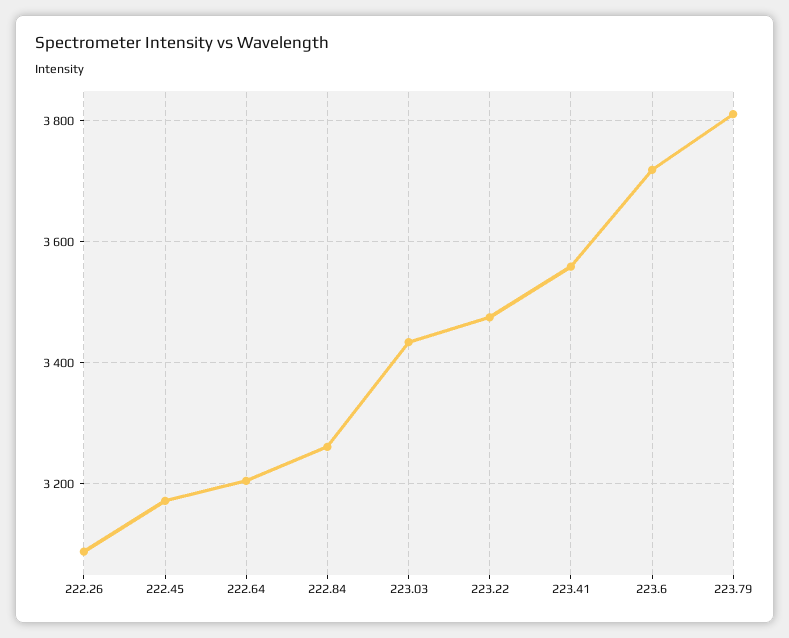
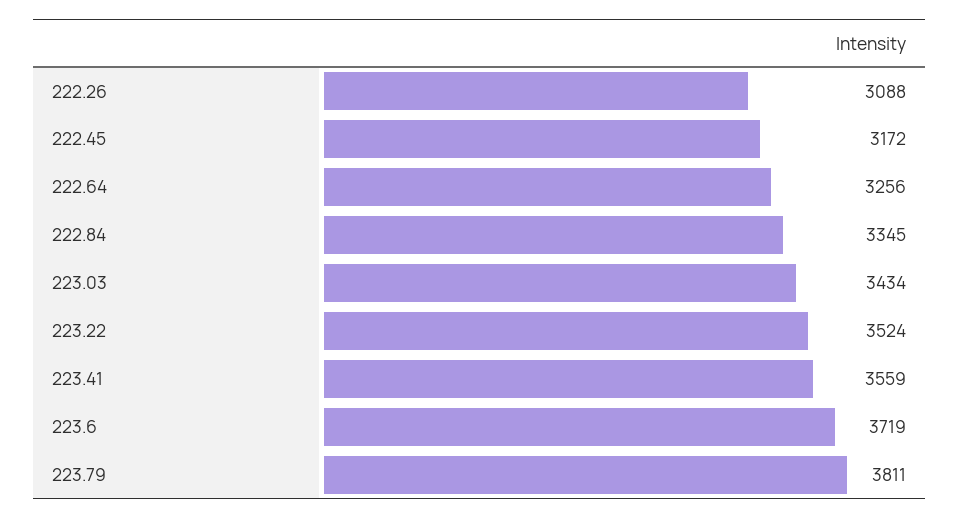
222.64: 3200 -> 3256
222.84: 3260 -> 3345
223.22: 3480 -> 3524

